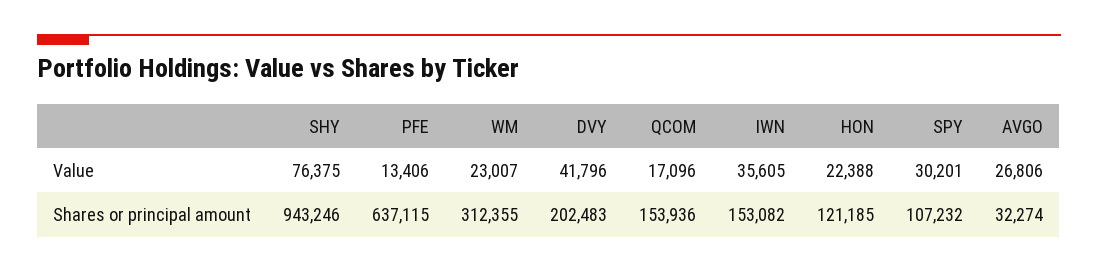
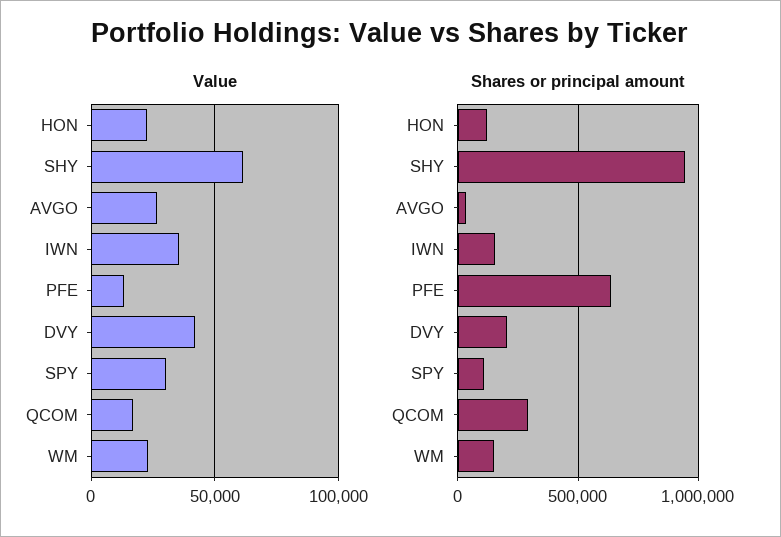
Value, SHY: 76375 -> 60000
Shares or principal amount, WM: 312355 -> 150000
Shares or principal amount, QCOM: 153936 -> 300000

